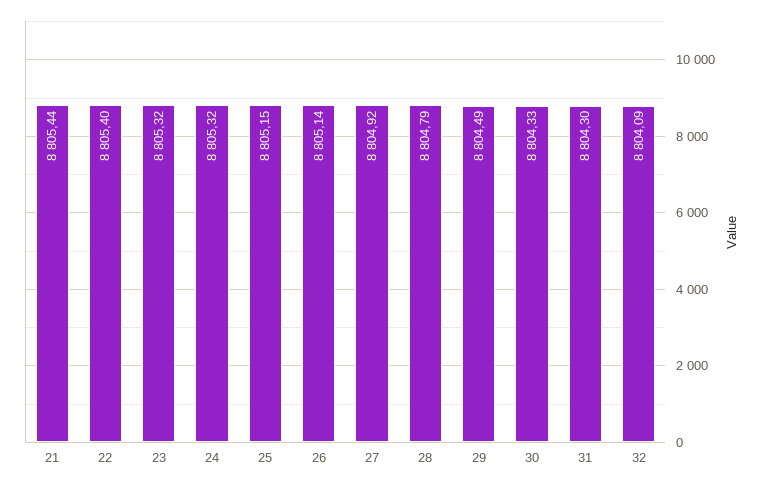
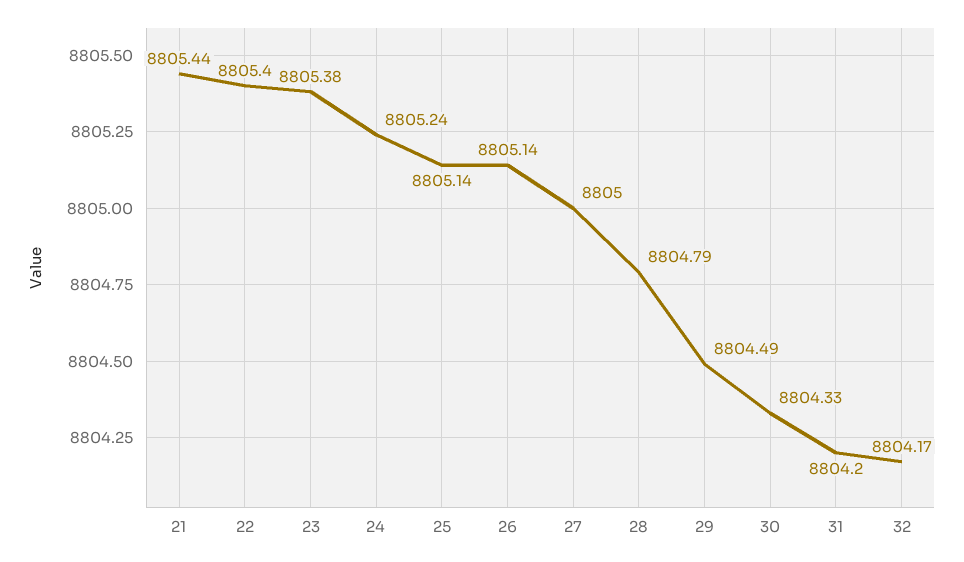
23: 8805.32 -> 8805.38
24: 8805.32 -> 8805.24
25: 8805.15 -> 8805.14
27: 8804.92 -> 8805
31: 8804.3 -> 8804.2
32: 8804.09 -> 8804.17

